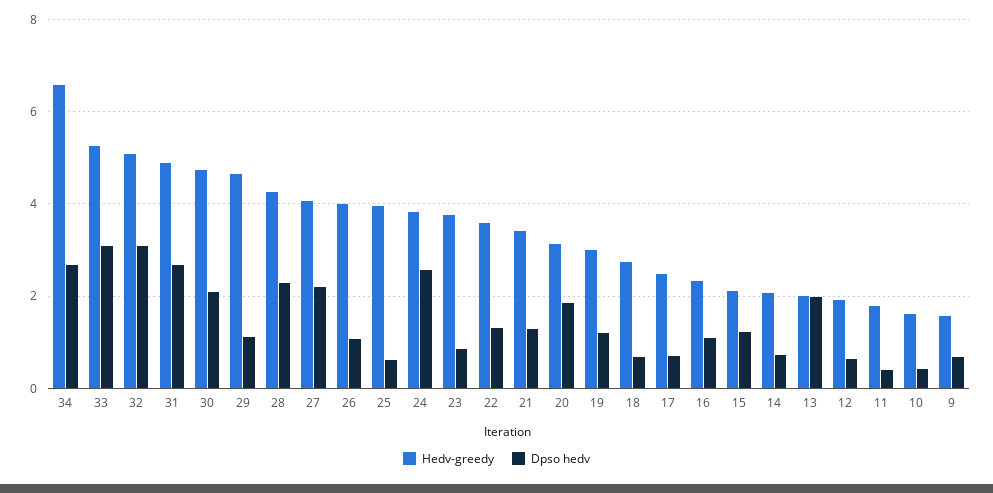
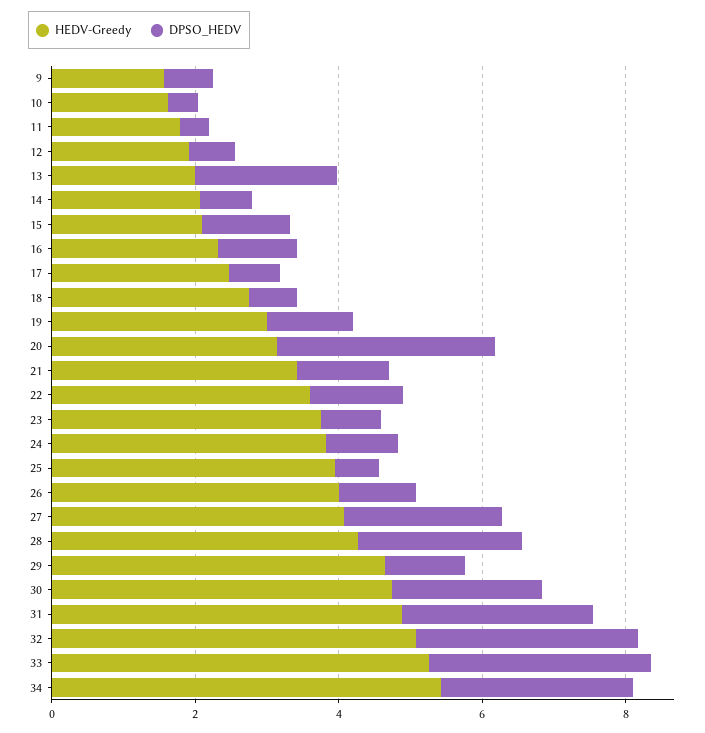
Hedv-greedy, 34: 6.6 -> 5.5
Dpso hedv, 24: 2.6 -> 1
Dpso hedv, 20: 1.8 -> 3

